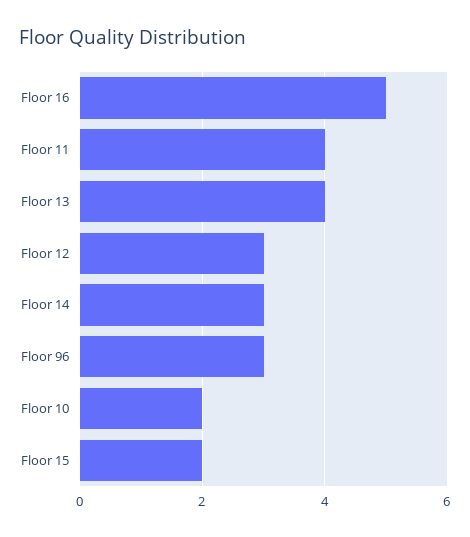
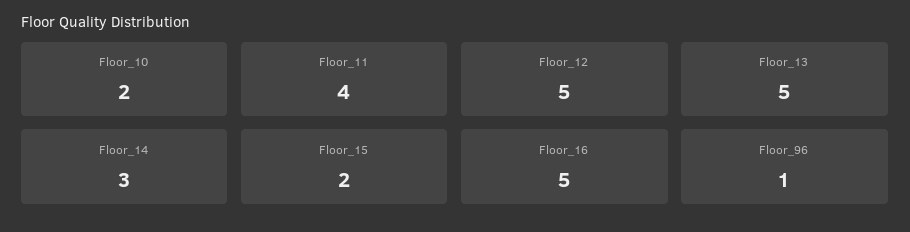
Floor 13: 4 -> 5
Floor 12: 3 -> 5
Floor 96: 3 -> 1

